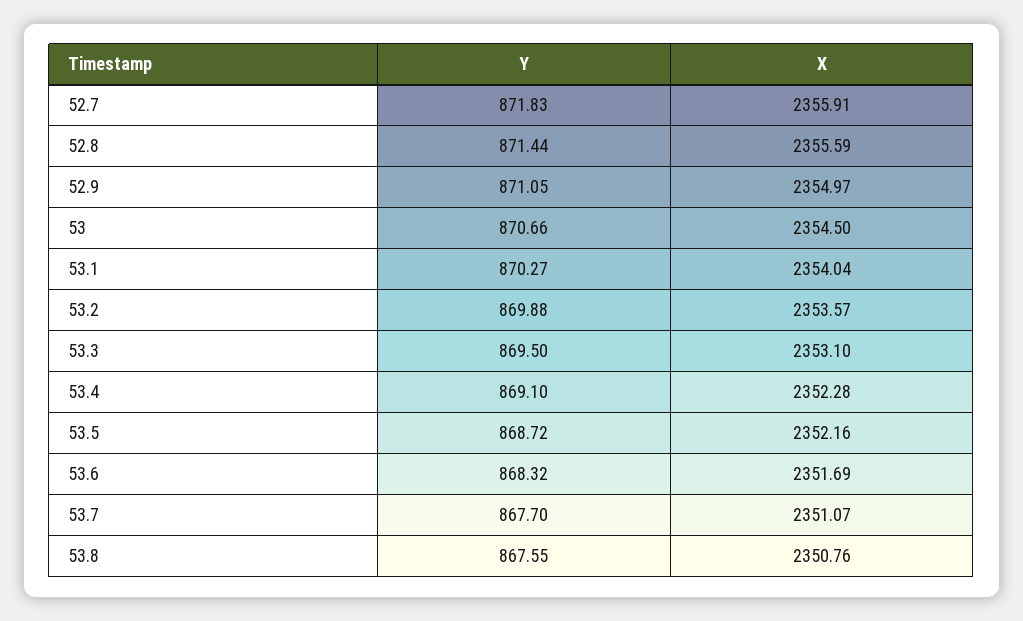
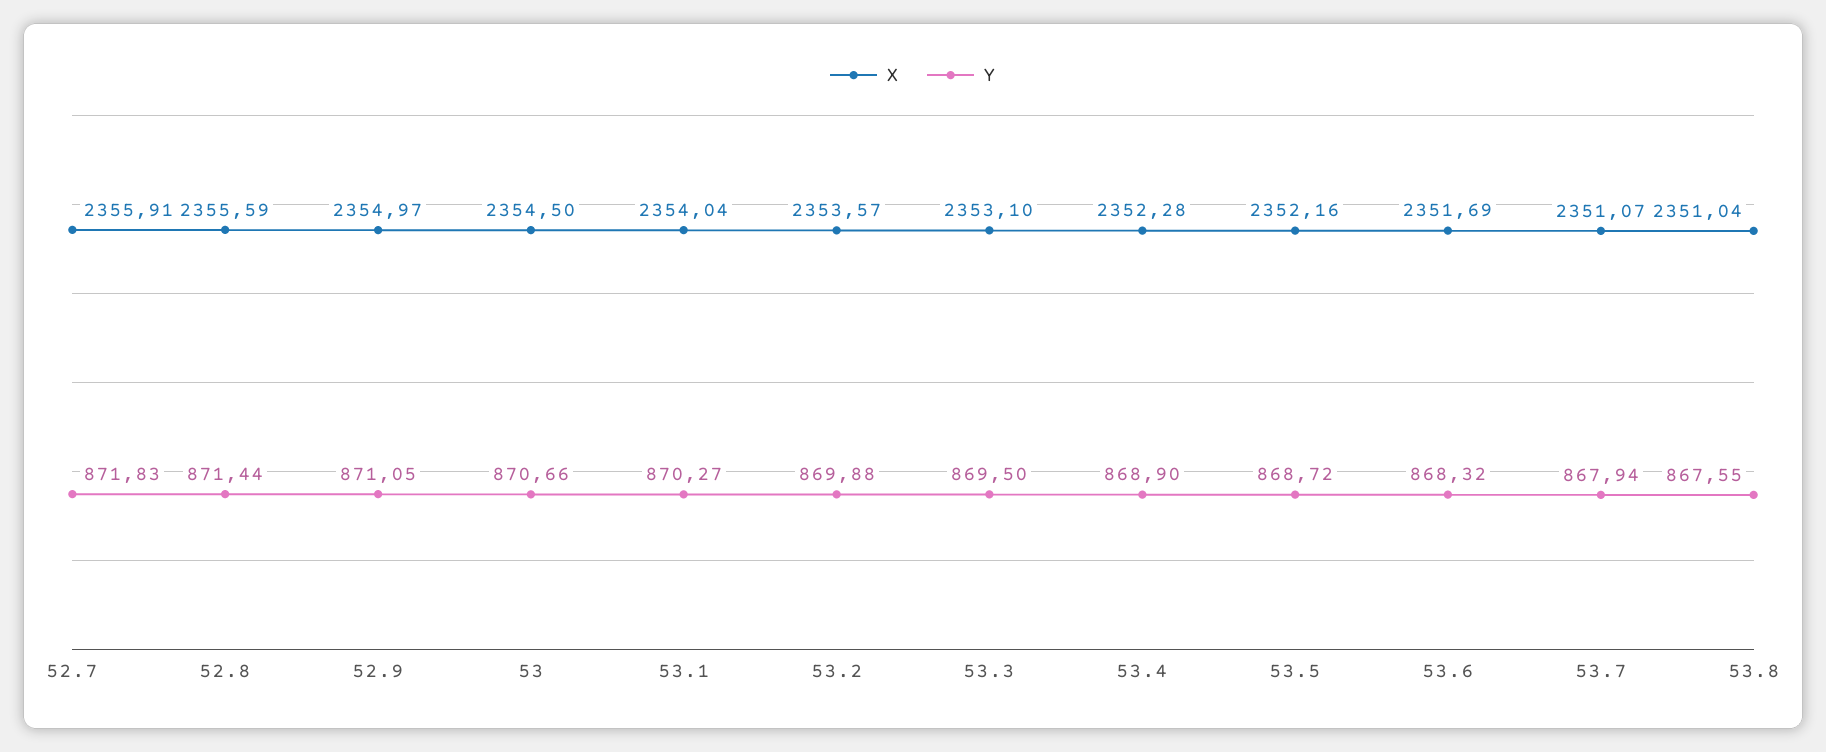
Y, 53.4: 869.1 -> 868.9
Y, 53.7: 867.7 -> 867.94
X, 53.8: 2350.76 -> 2351.04

